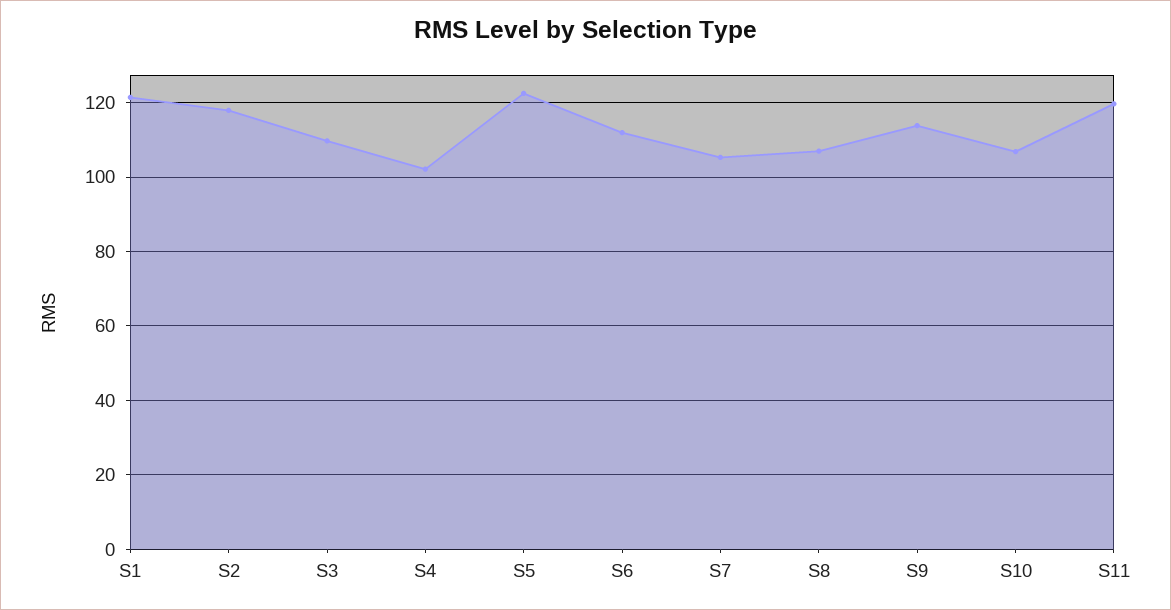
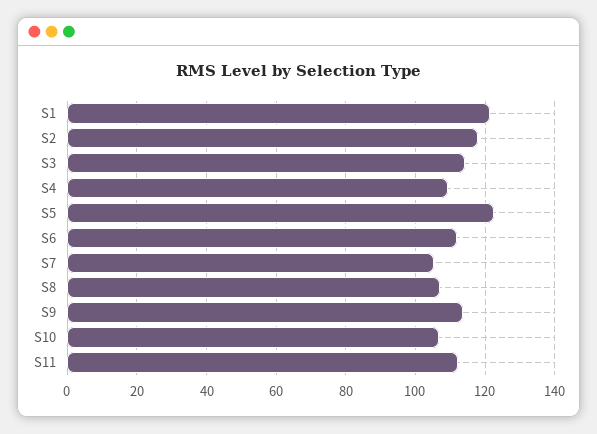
S3: 110 -> 114
S4: 102 -> 110
S11: 120 -> 112

